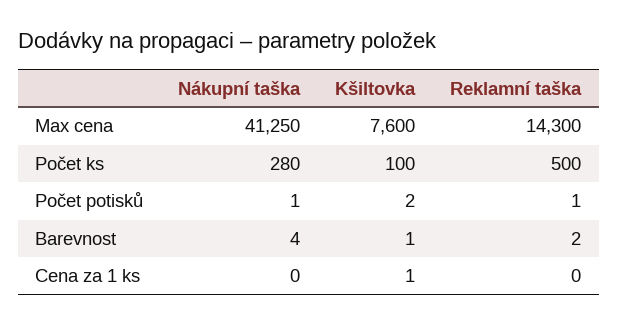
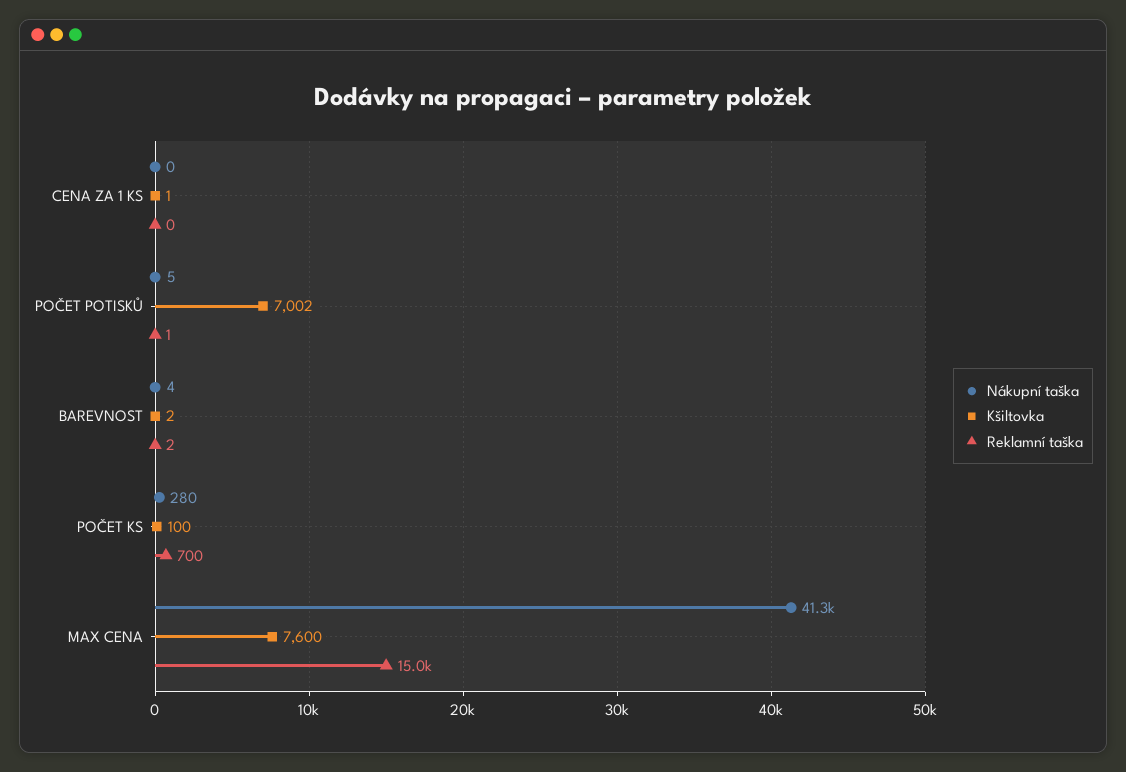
Reklamní taška, Max cena: 14300 -> 15000
Reklamní taška, Počet ks: 500 -> 700
Nákupní taška, Počet potisků: 1 -> 5
Kšiltovka, Počet potisků: 2 -> 7002
Kšiltovka, Barevnost: 1 -> 2

